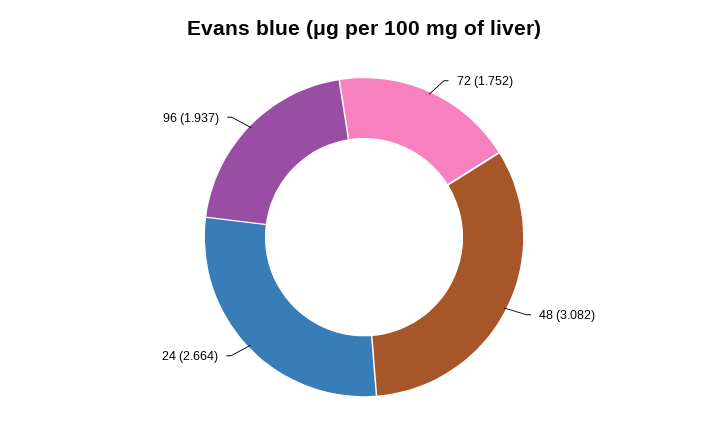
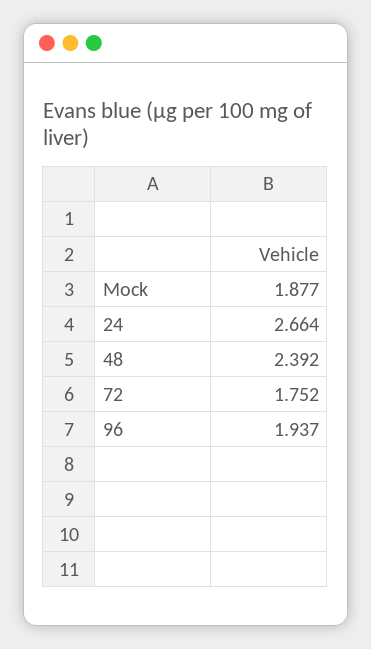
48: 3.082 -> 2.392
Mock: none -> 1.877

